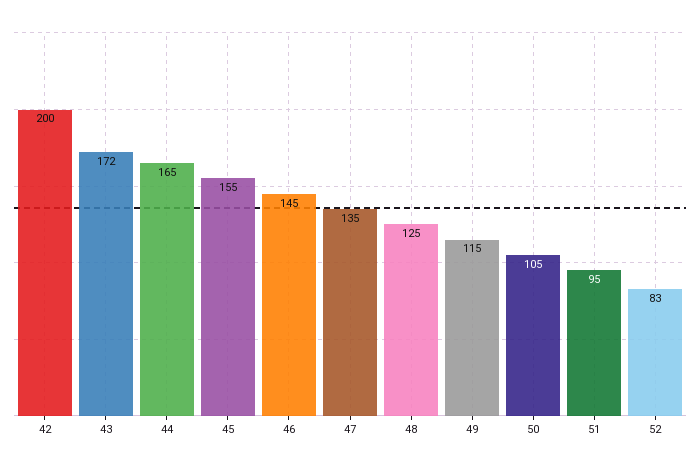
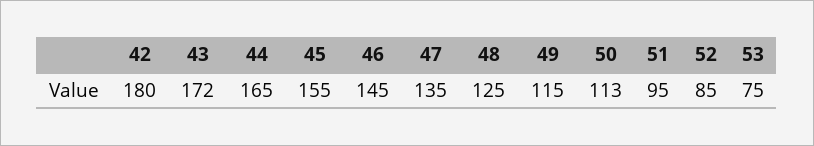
42: 200 -> 180
50: 105 -> 113
52: 83 -> 85
53: none -> 75

